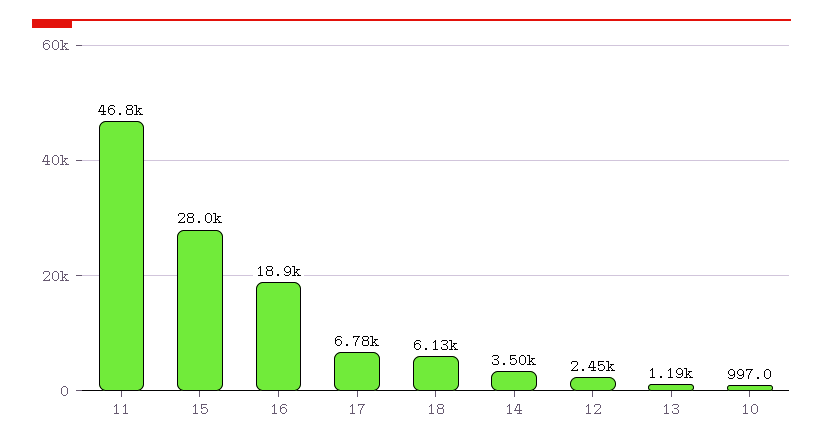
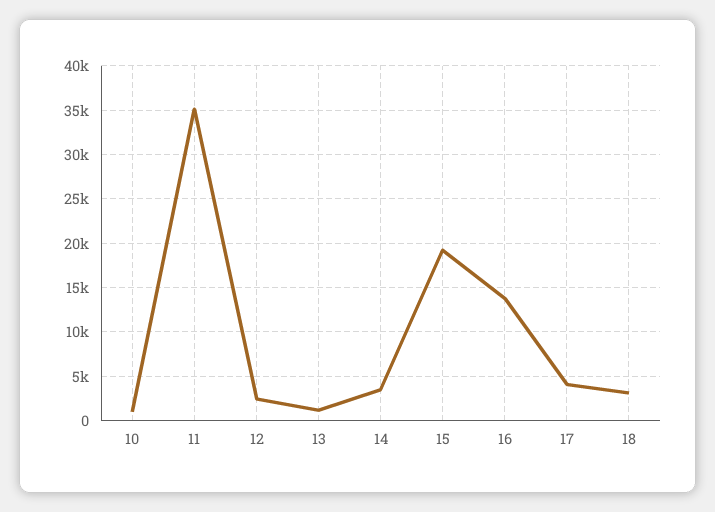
11: 46800 -> 35000
15: 28000 -> 19000
16: 18900 -> 14000
17: 6780 -> 4000
18: 6130 -> 3000

